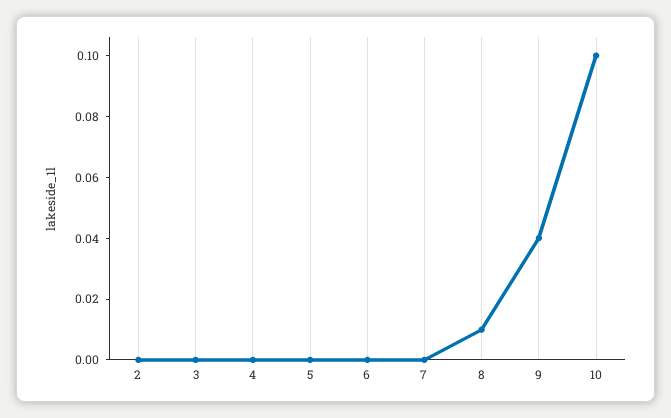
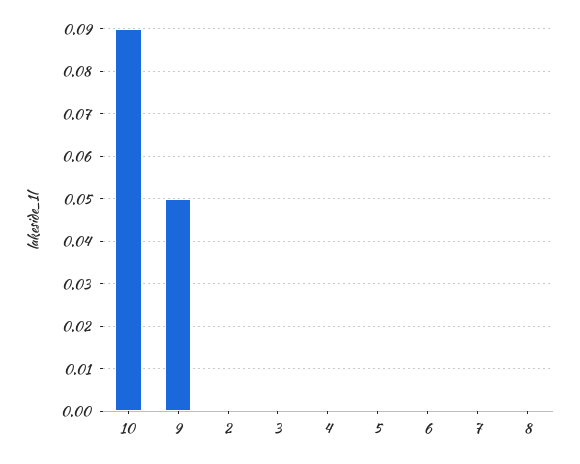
8: 0.01 -> 0
9: 0.04 -> 0.05
10: 0.1 -> 0.09

